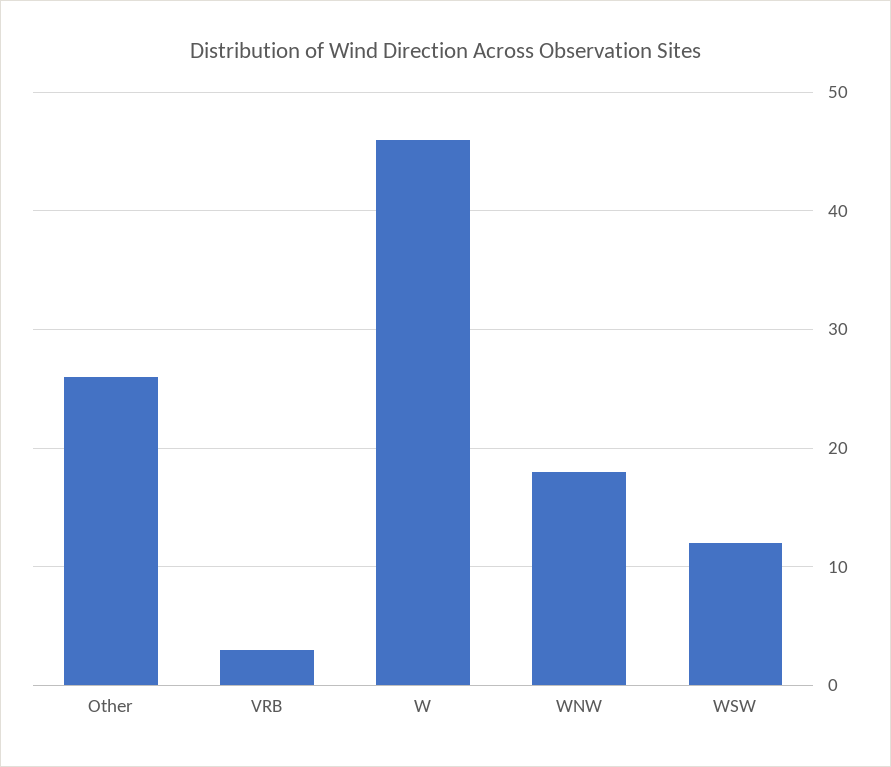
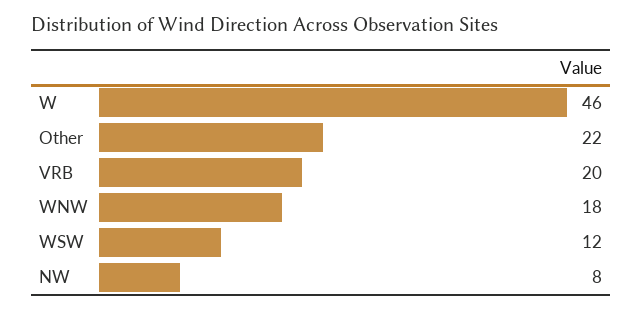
Other: 26 -> 22
VRB: 3 -> 20
NW: none -> 8

